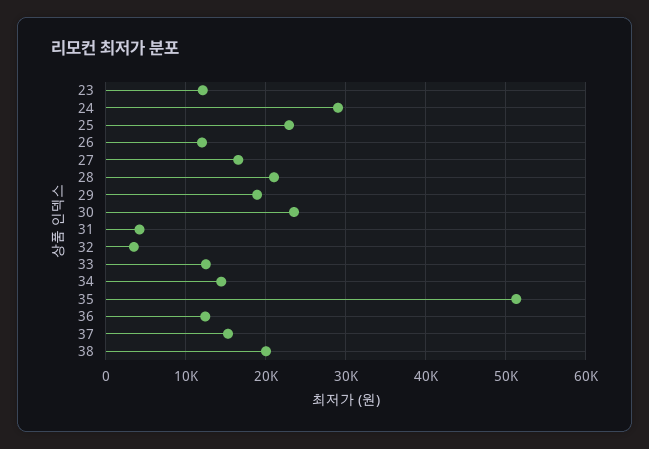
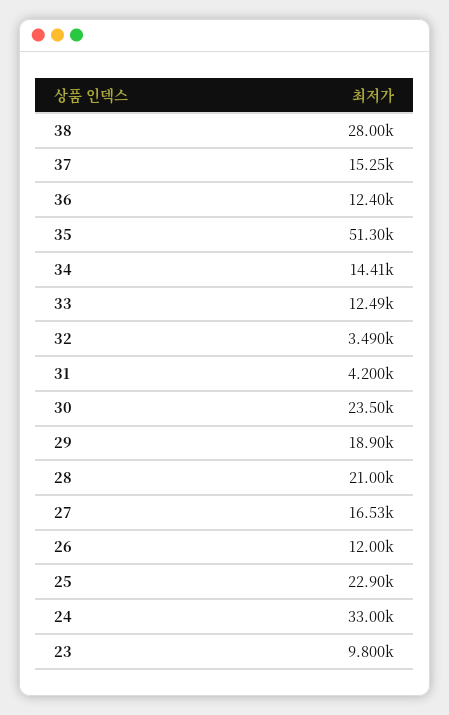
23: 12000 -> 9800
24: 29000 -> 33000
38: 20000 -> 28000

